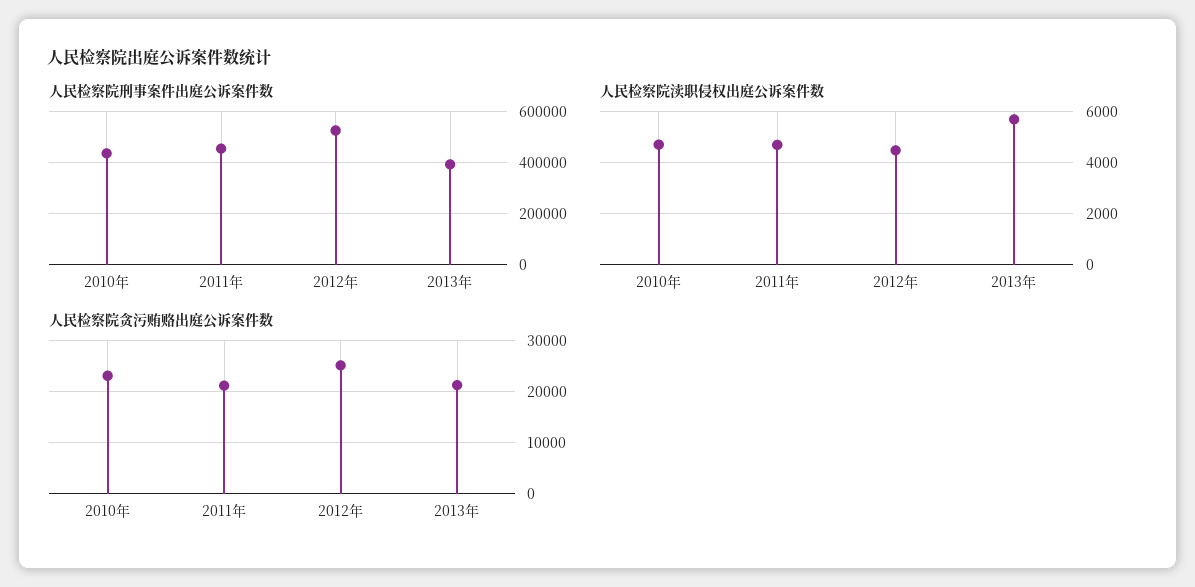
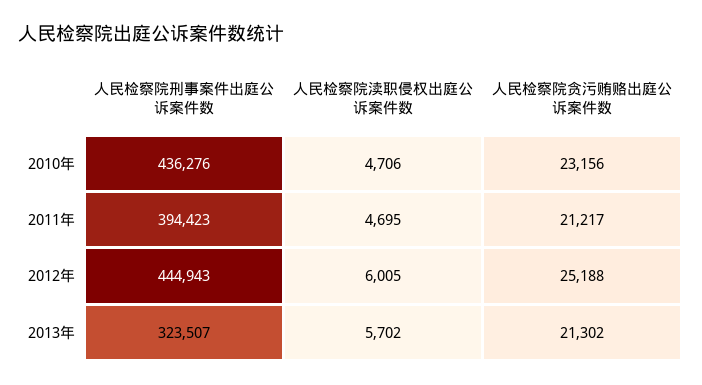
人民检察院刑事案件出庭公诉案件数, 2011年: 450000 -> 394423
人民检察院刑事案件出庭公诉案件数, 2012年: 525000 -> 444943
人民检察院刑事案件出庭公诉案件数, 2013年: 400000 -> 323507
人民检察院渎职侵权出庭公诉案件数, 2012年: 4500 -> 6005

